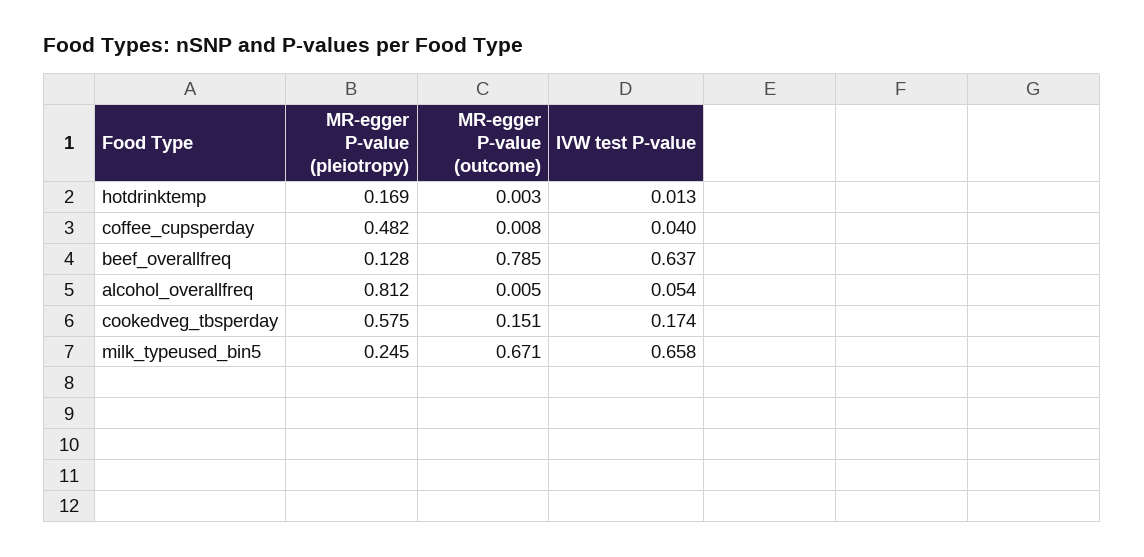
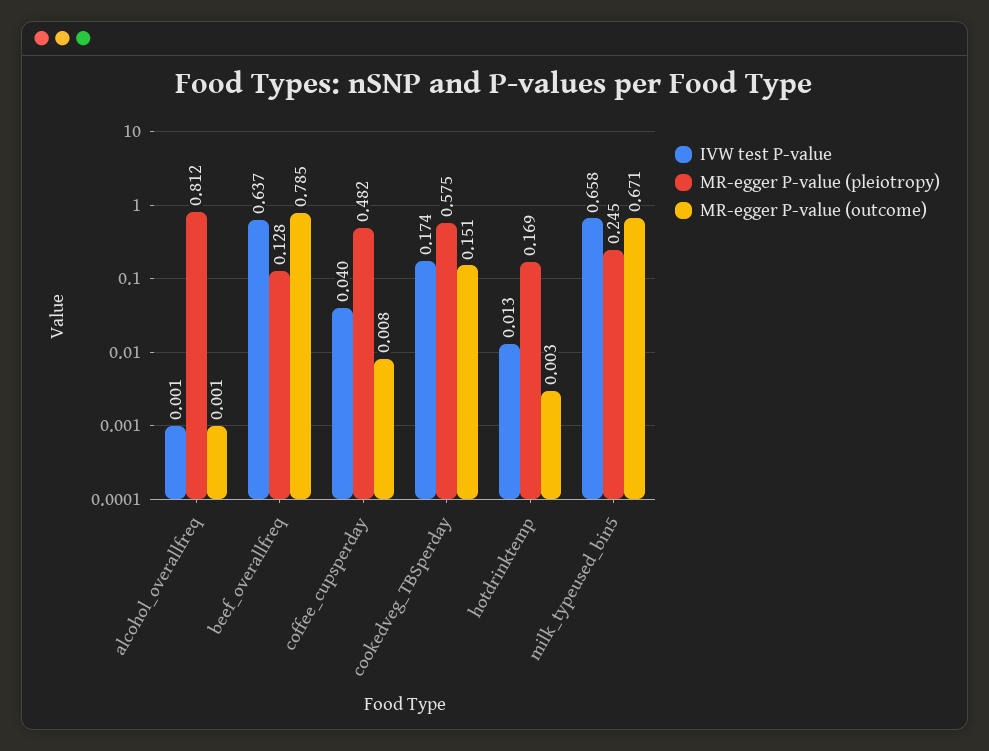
MR-egger P-value (outcome), alcohol_overallfreq: 0.005 -> 0.001
IVW test P-value, alcohol_overallfreq: 0.054 -> 0.001

